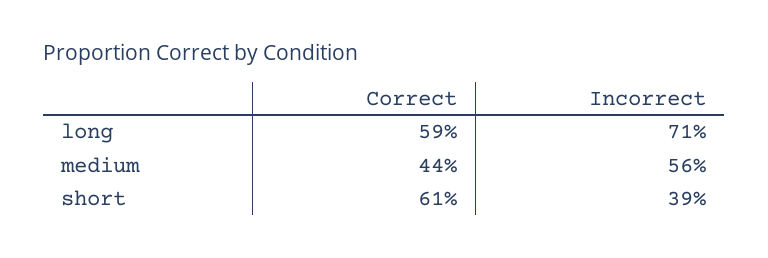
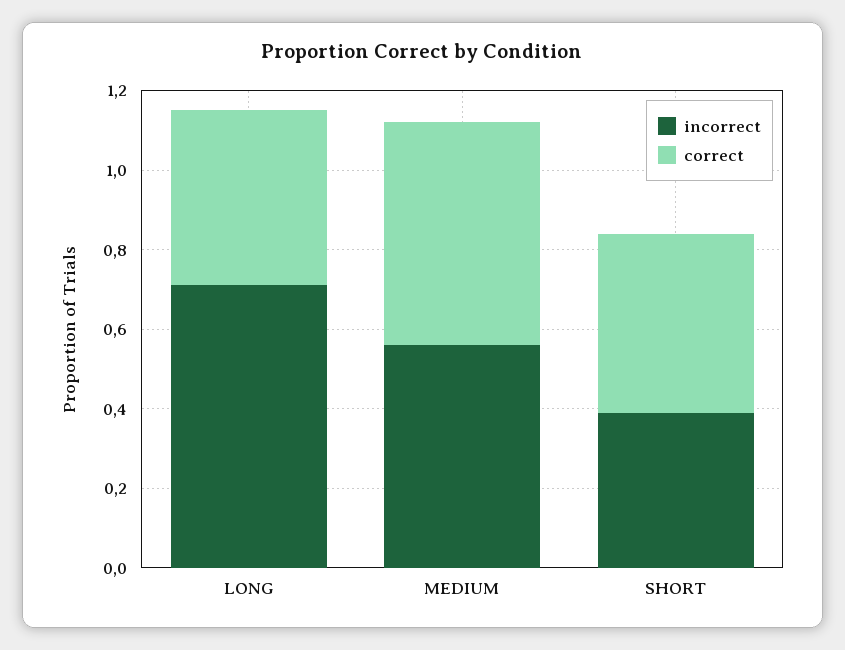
Correct, long: 0.59 -> 0.45
Correct, medium: 0.44 -> 0.55
Correct, short: 0.61 -> 0.45

